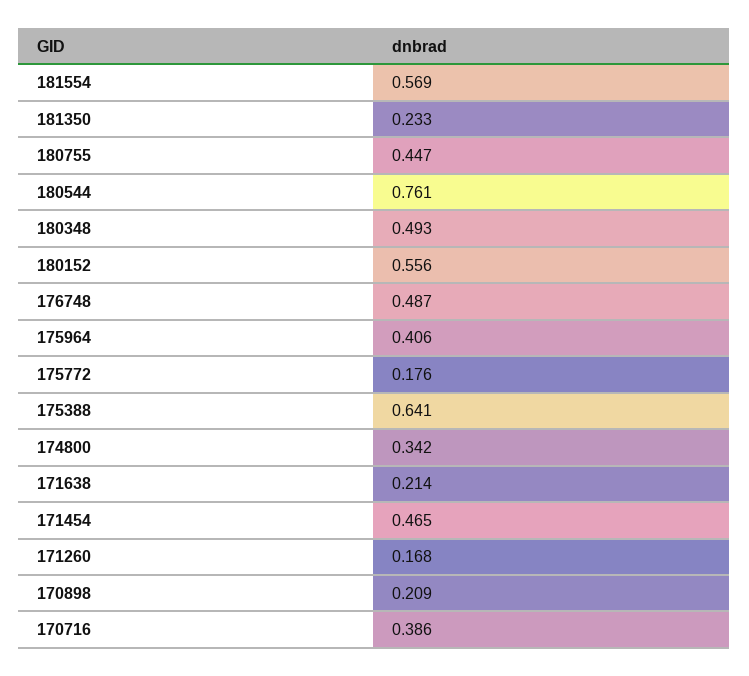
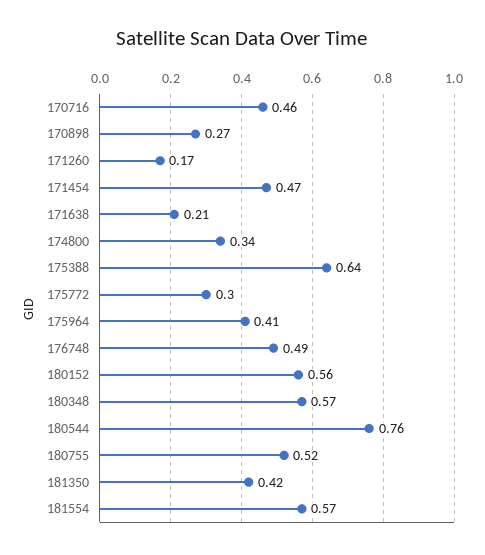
181350: 0.233 -> 0.42
180755: 0.447 -> 0.52
180348: 0.493 -> 0.57
175772: 0.176 -> 0.3
170898: 0.209 -> 0.27
170716: 0.386 -> 0.46

